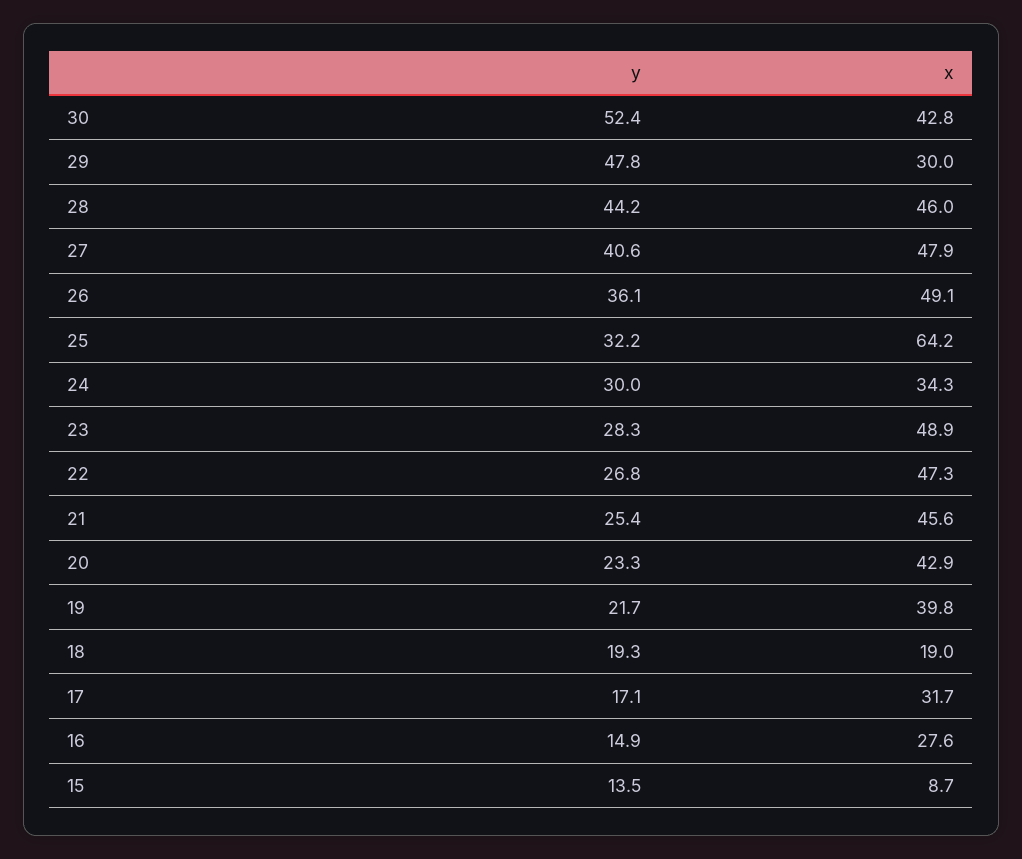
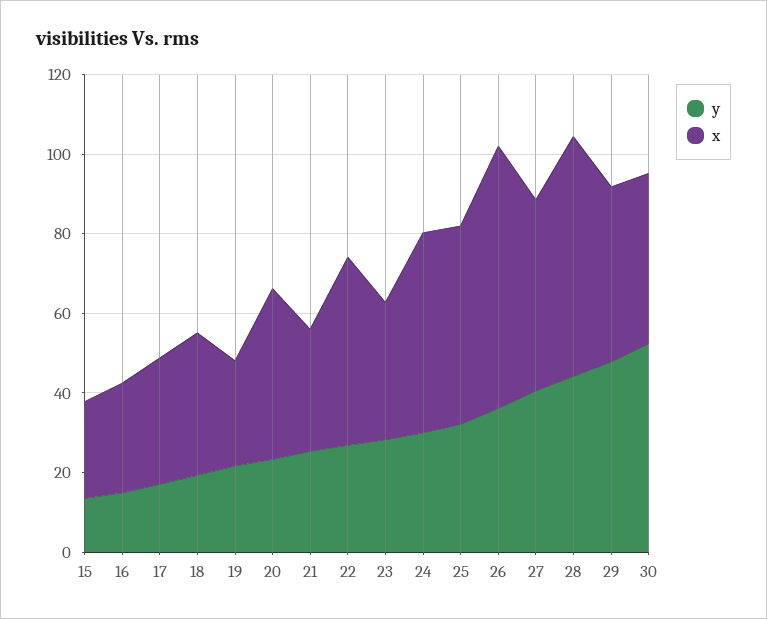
x, 29: 30 -> 45
x, 28: 46 -> 60
x, 26: 49.1 -> 65
x, 25: 64.2 -> 50
x, 24: 34.3 -> 50
x, 23: 48.9 -> 35
x, 21: 45.6 -> 30
x, 19: 39.8 -> 25
x, 18: 19 -> 35
x, 15: 8.7 -> 25

